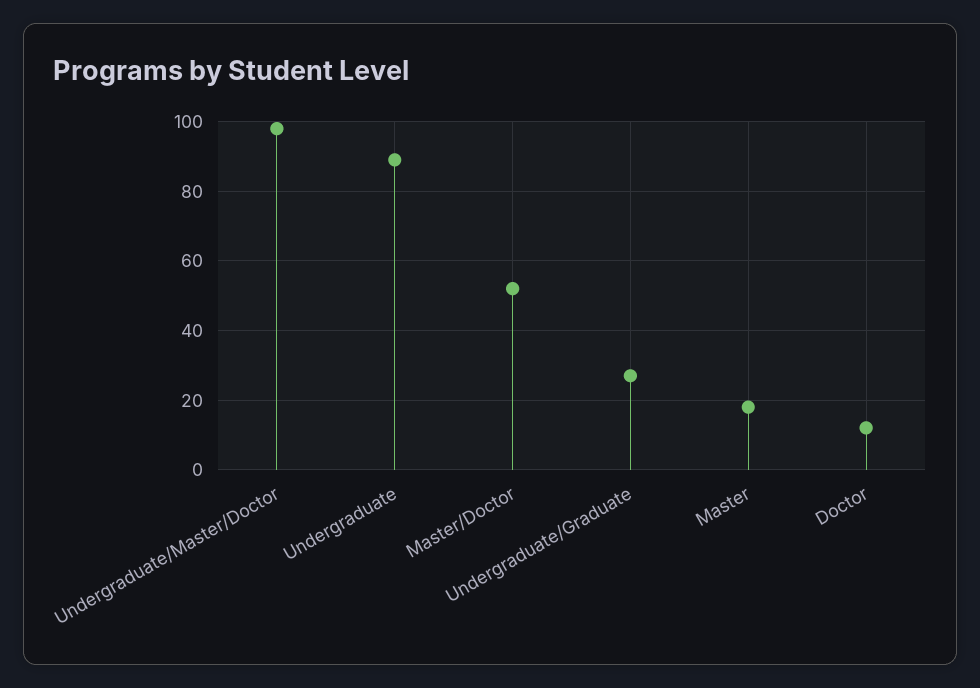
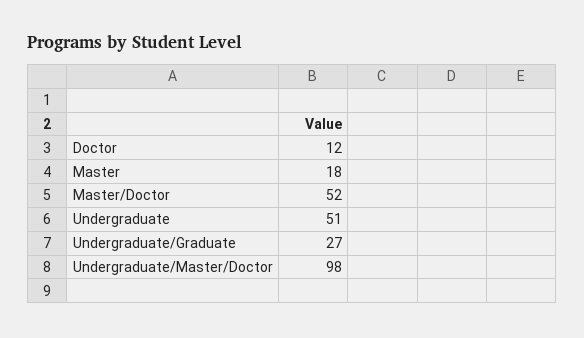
Undergraduate: 90 -> 51

